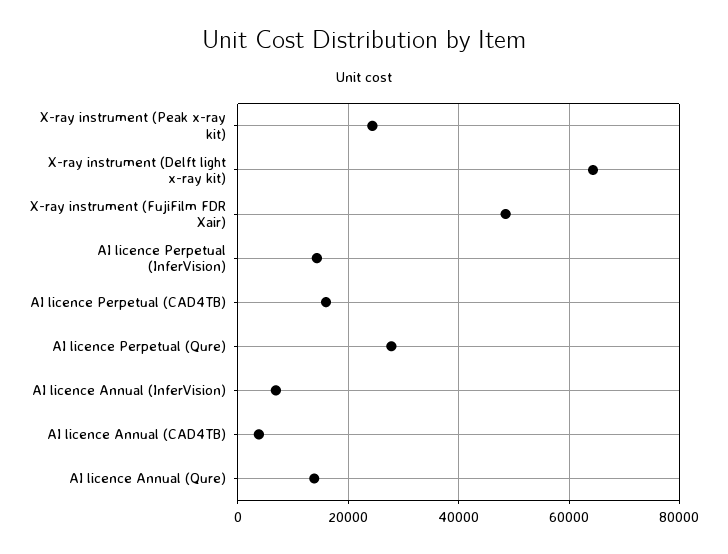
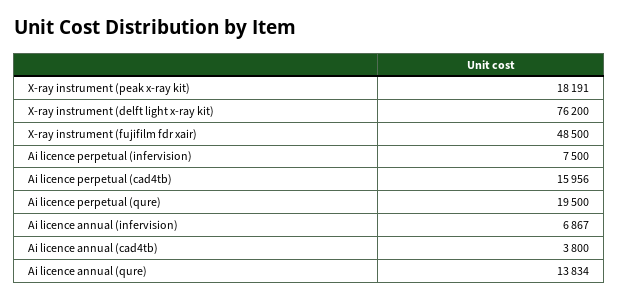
X-ray instrument (Peak x-ray kit): 24000 -> 18191
X-ray instrument (Delft light x-ray kit): 64000 -> 76200
AI licence Perpetual (InferVision): 14000 -> 7500
AI licence Perpetual (Qure): 28000 -> 19500

